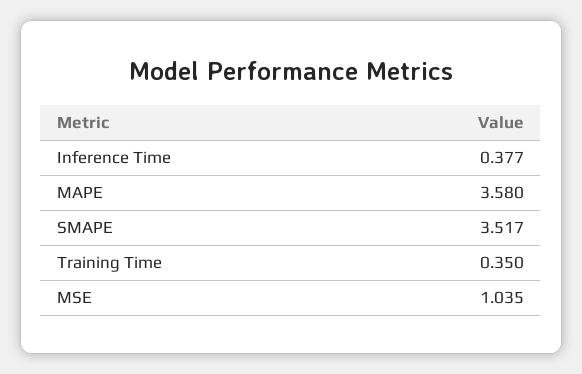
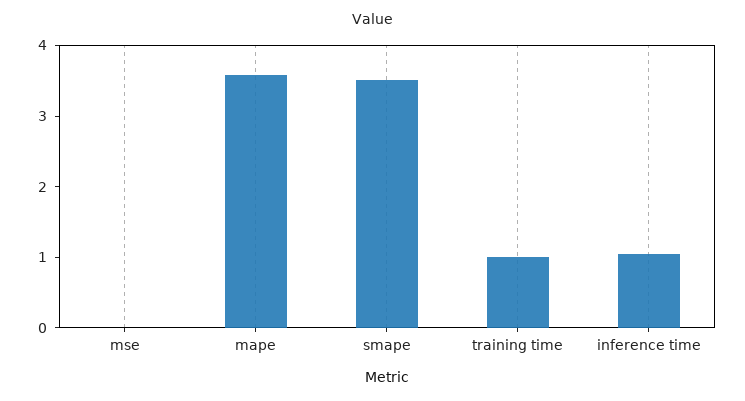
Inference Time: 0.377 -> 1
Training Time: 0.35 -> 1
MSE: 1.035 -> 0

